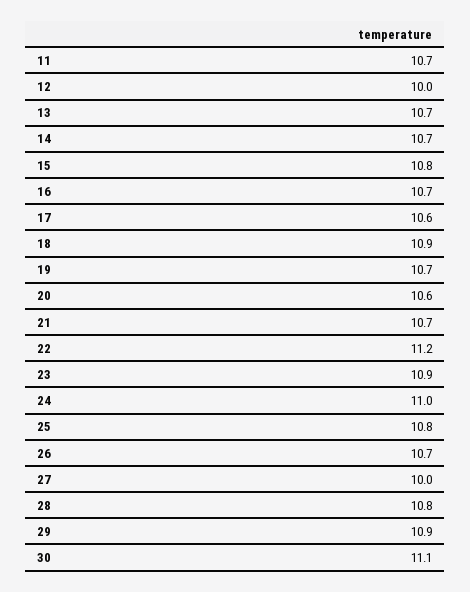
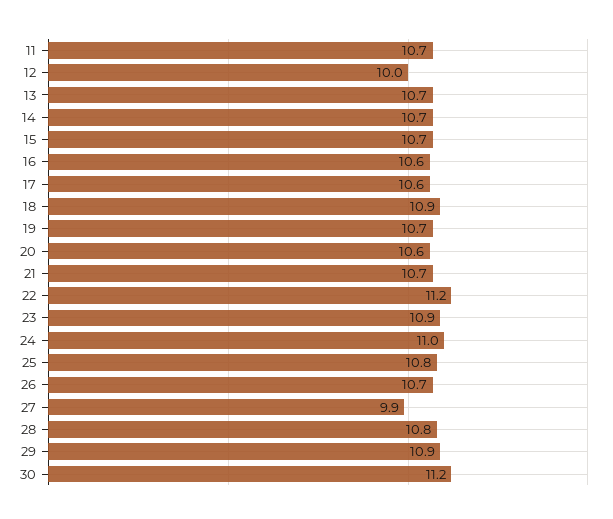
15: 10.8 -> 10.7
16: 10.7 -> 10.6
27: 10 -> 9.9
30: 11.1 -> 11.2

